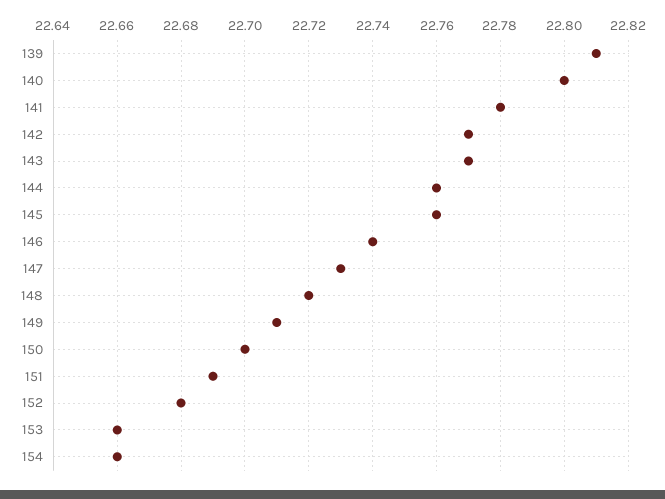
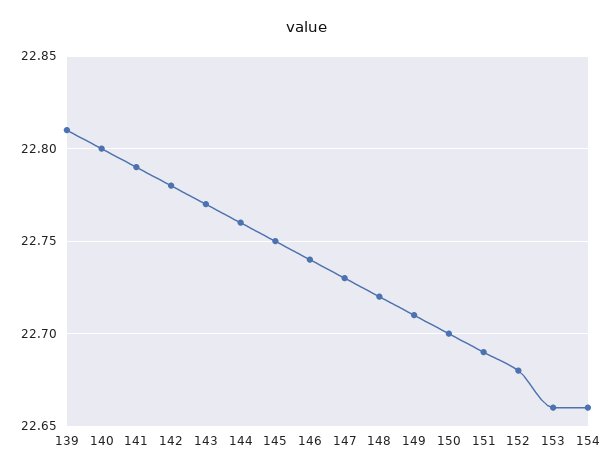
141: 22.78 -> 22.79
142: 22.77 -> 22.78
145: 22.76 -> 22.75

